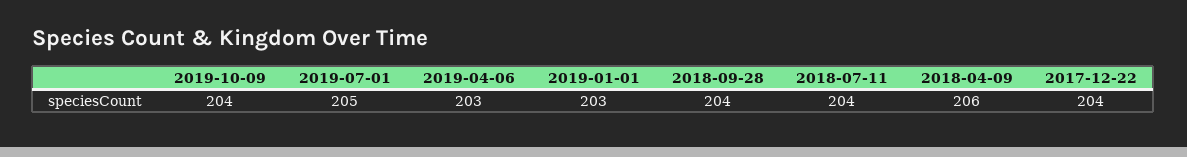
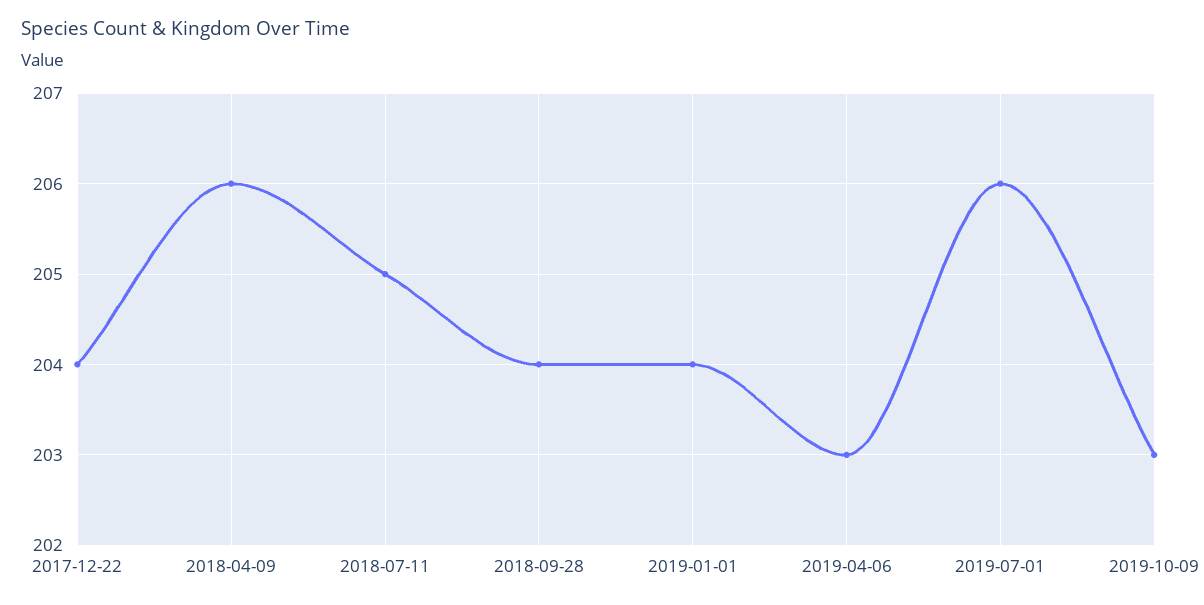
2019-10-09: 204 -> 203
2019-07-01: 205 -> 206
2019-01-01: 203 -> 204
2018-07-11: 204 -> 205

